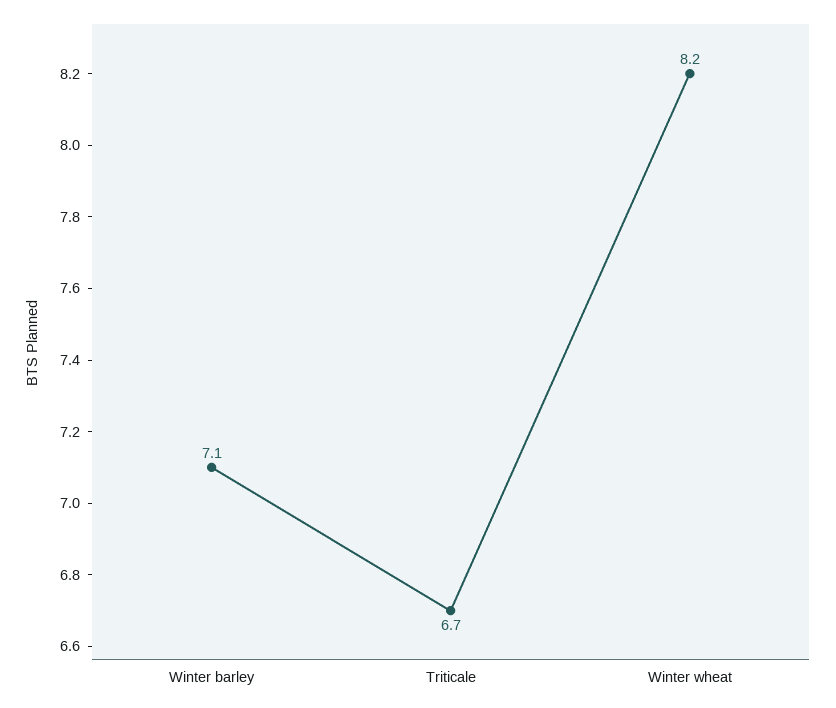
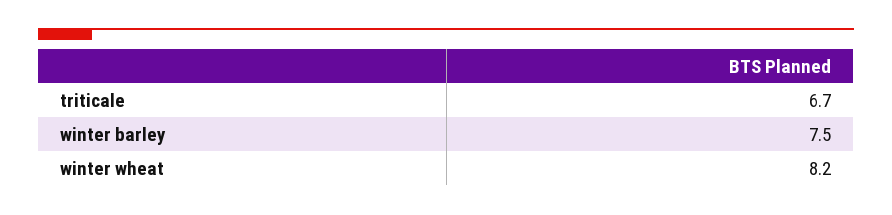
Winter barley: 7.1 -> 7.5

